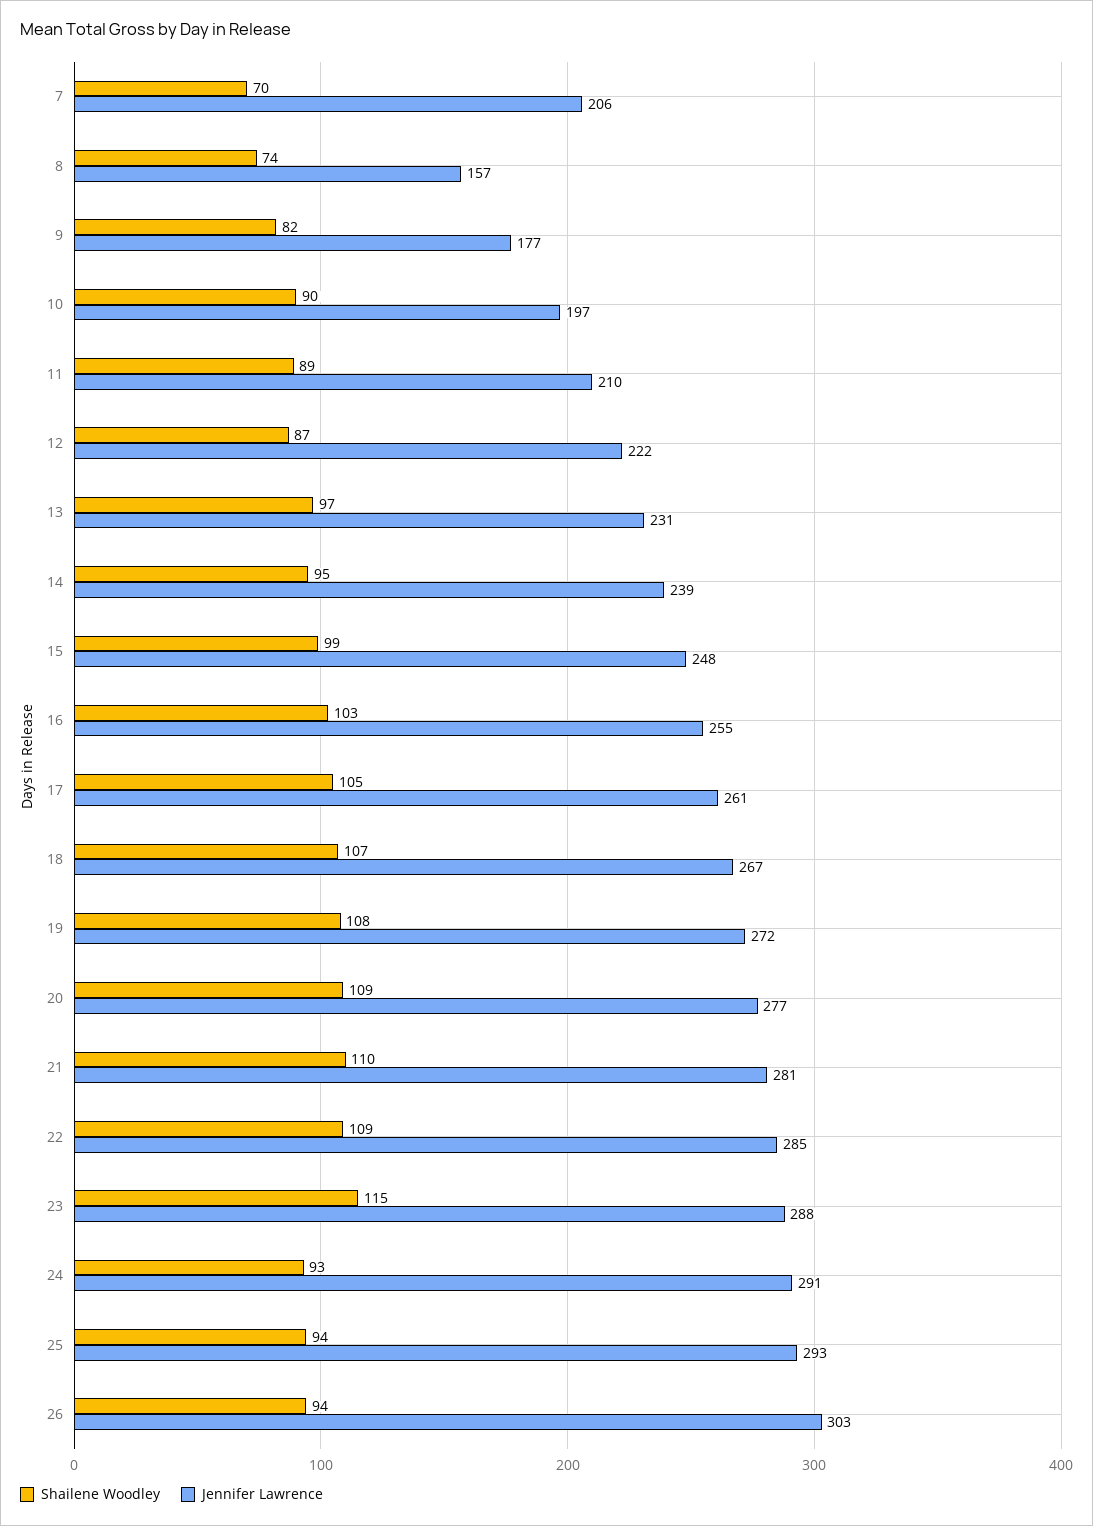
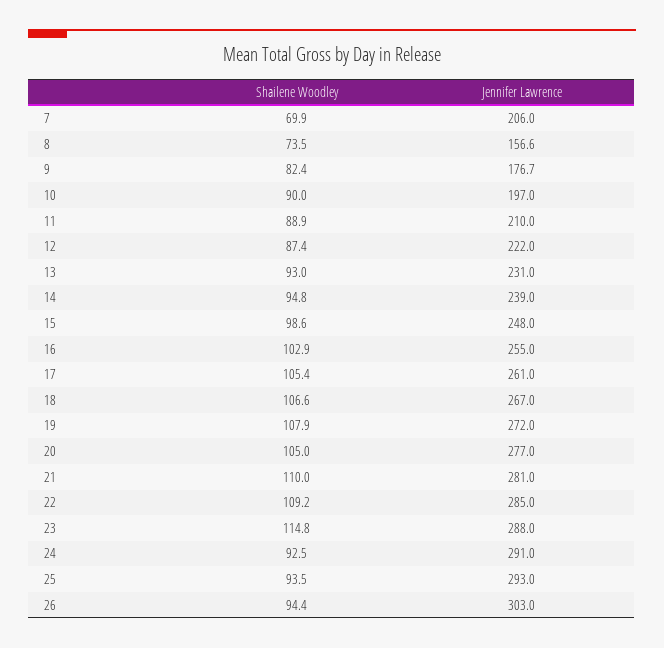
Shailene Woodley, 13: 97 -> 93
Shailene Woodley, 20: 109 -> 105

